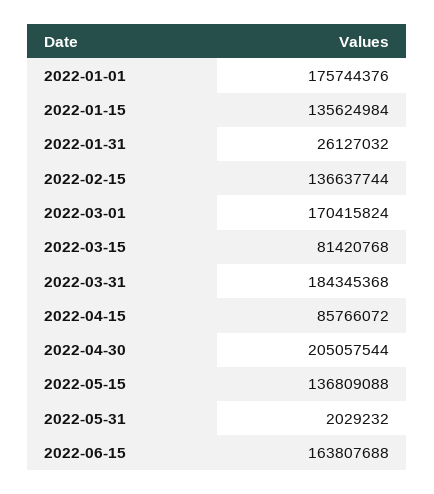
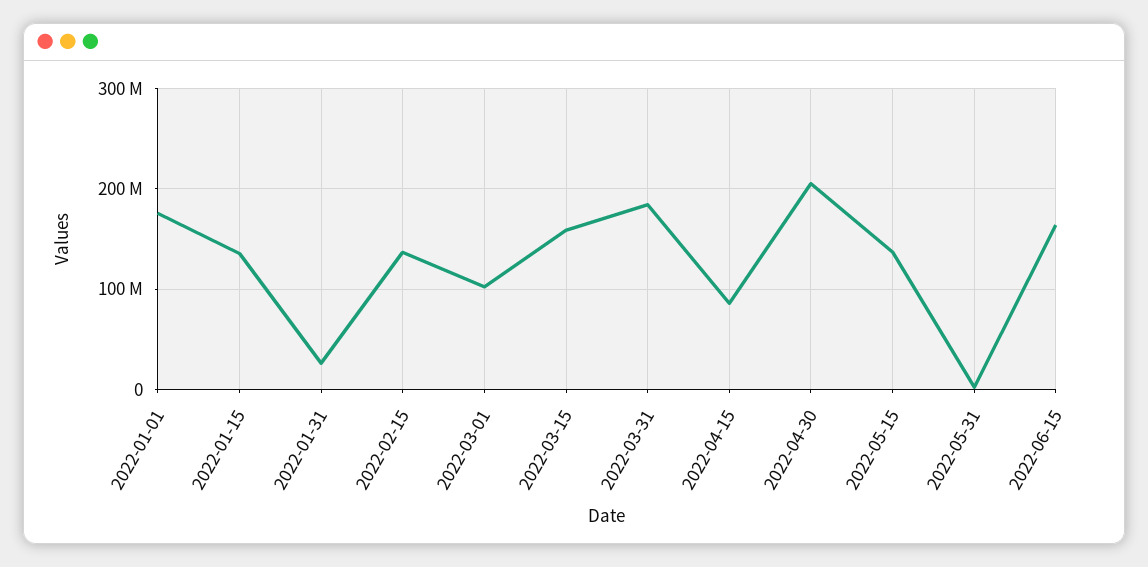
2022-03-01: 170415824 -> 100000000
2022-03-15: 81420768 -> 160000000

